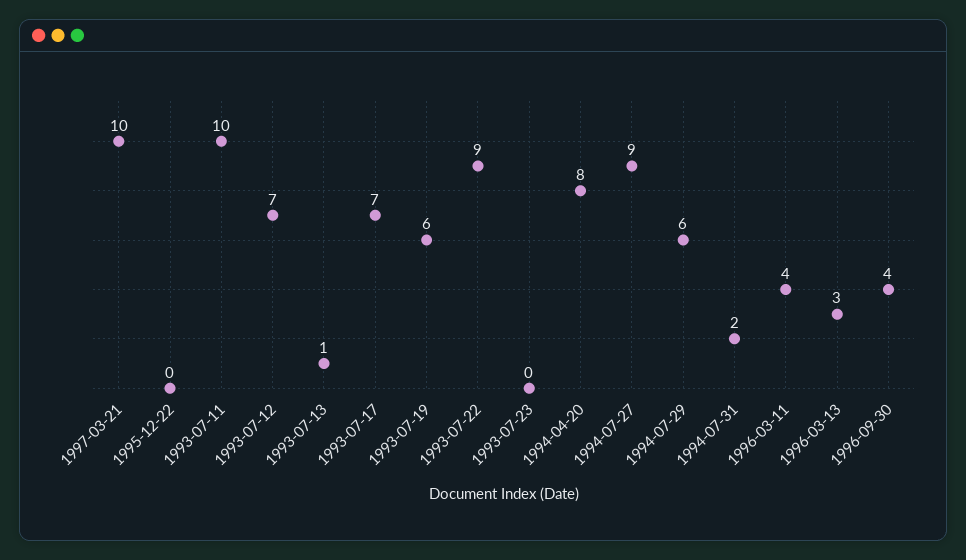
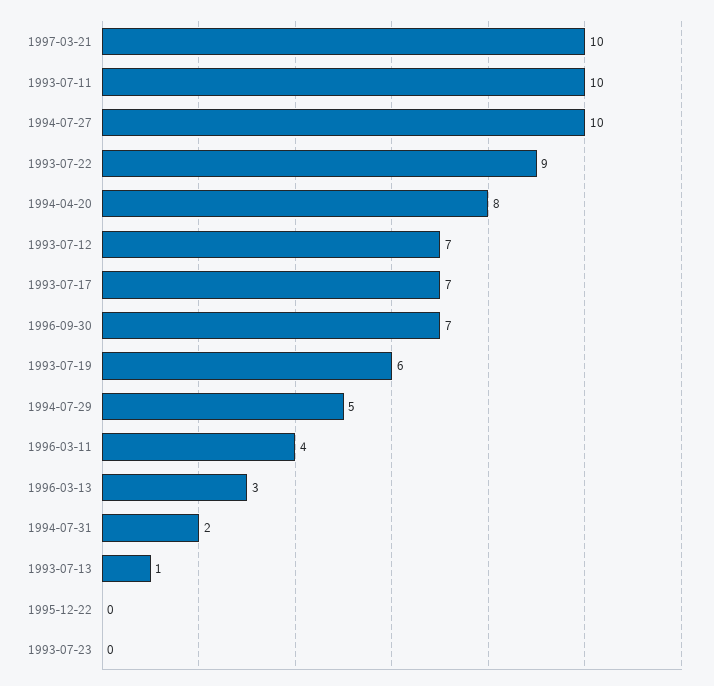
1994-07-27: 9 -> 10
1994-07-29: 6 -> 5
1996-09-30: 4 -> 7

